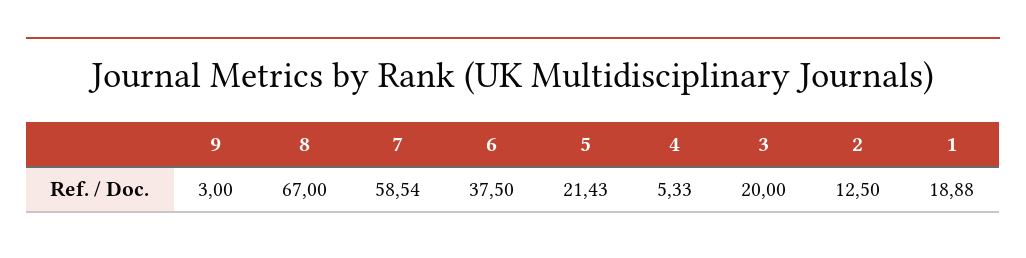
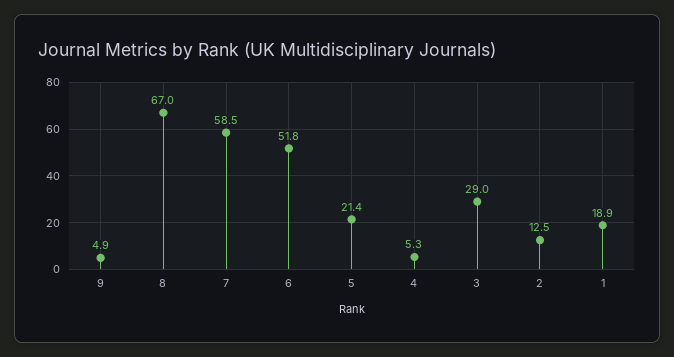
9: 3 -> 4.9
6: 37.5 -> 51.8
3: 20 -> 29

